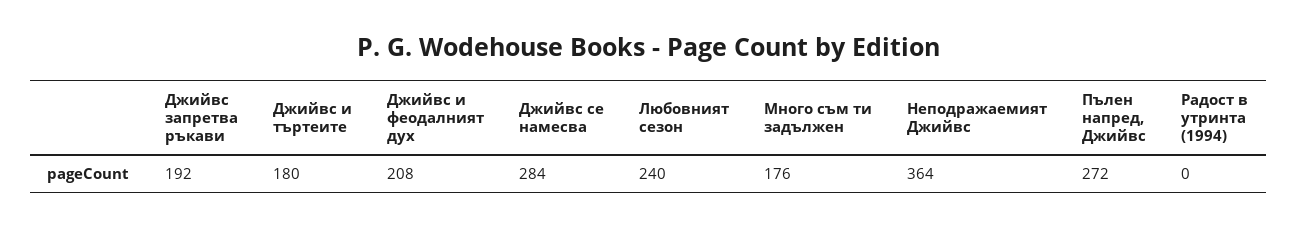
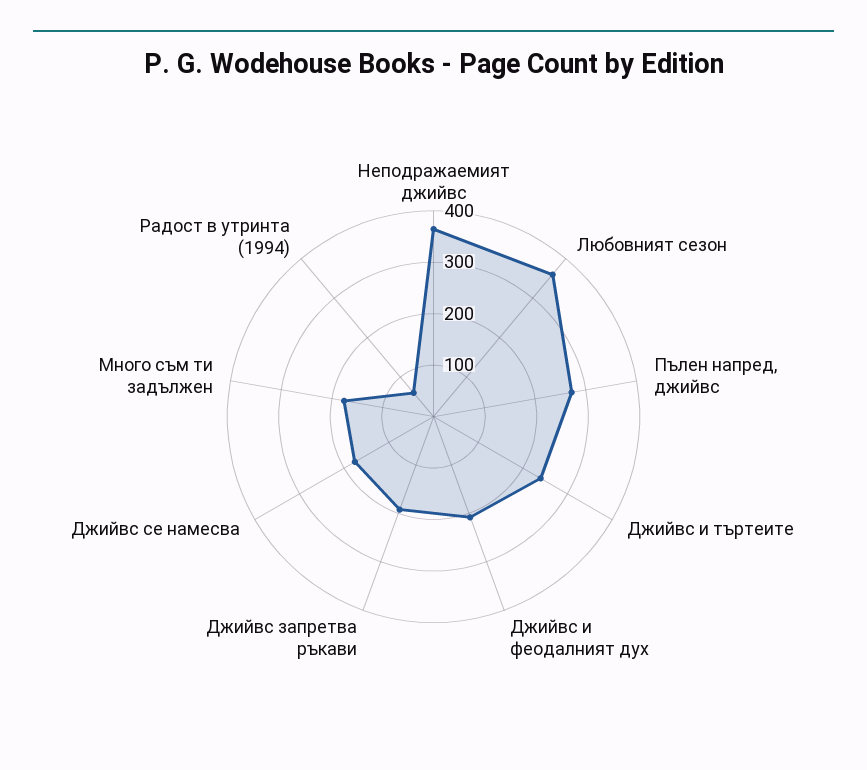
Джийвс и търтеите: 180 -> 240
Джийвс се намесва: 284 -> 180
Любовният сезон: 240 -> 360
Радост в утринта (1994): 0 -> 60

